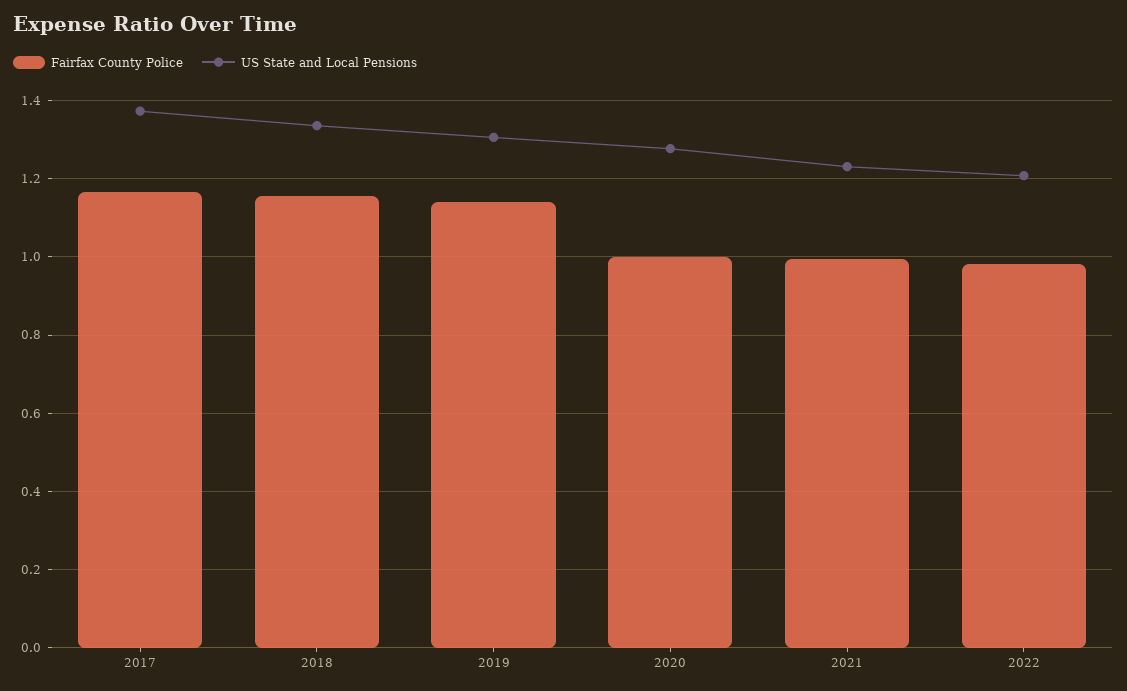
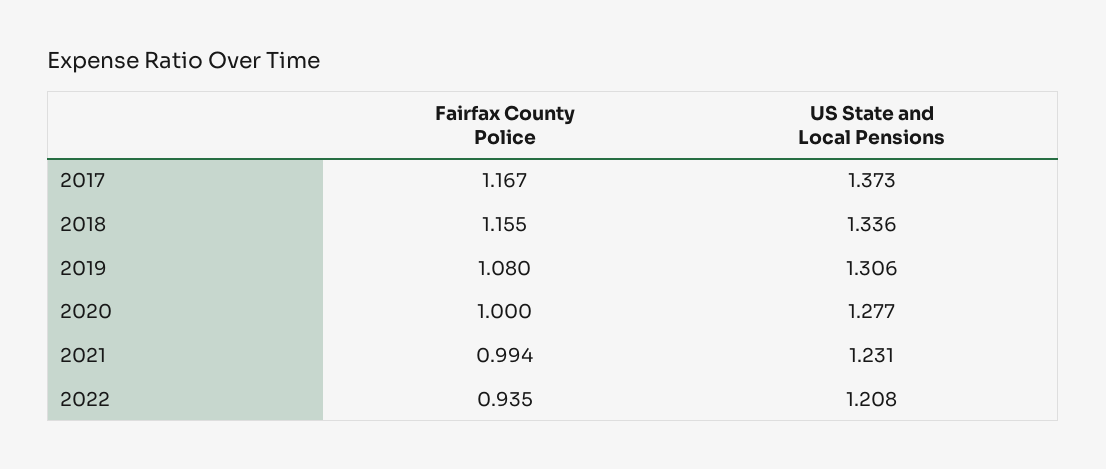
Fairfax County Police, 2019: 1.14 -> 1.08
Fairfax County Police, 2022: 0.98 -> 0.935

